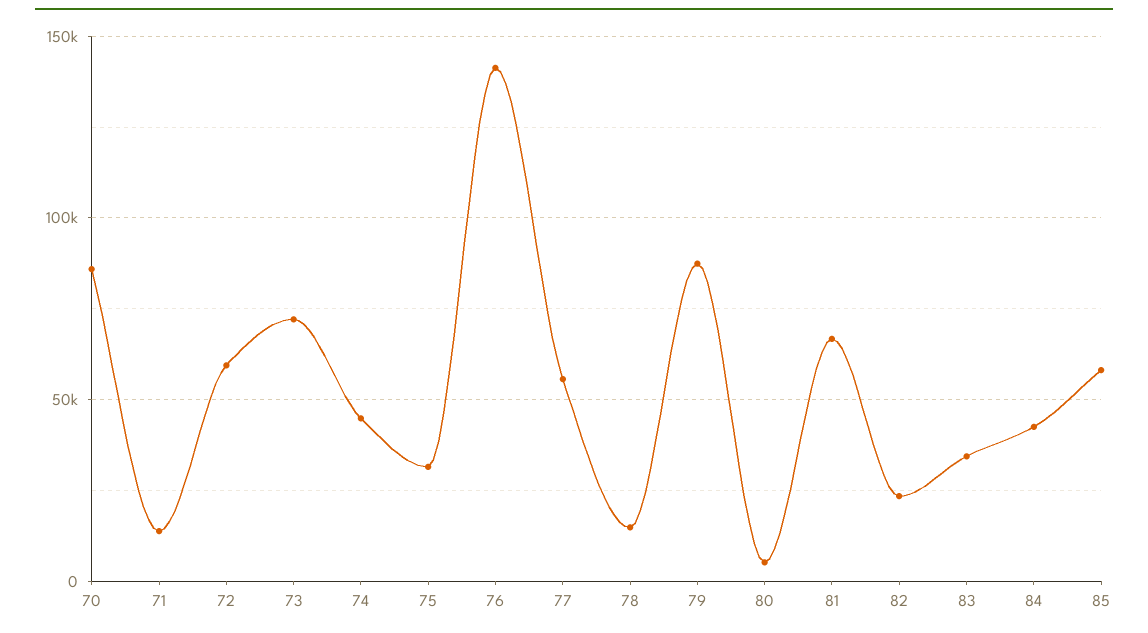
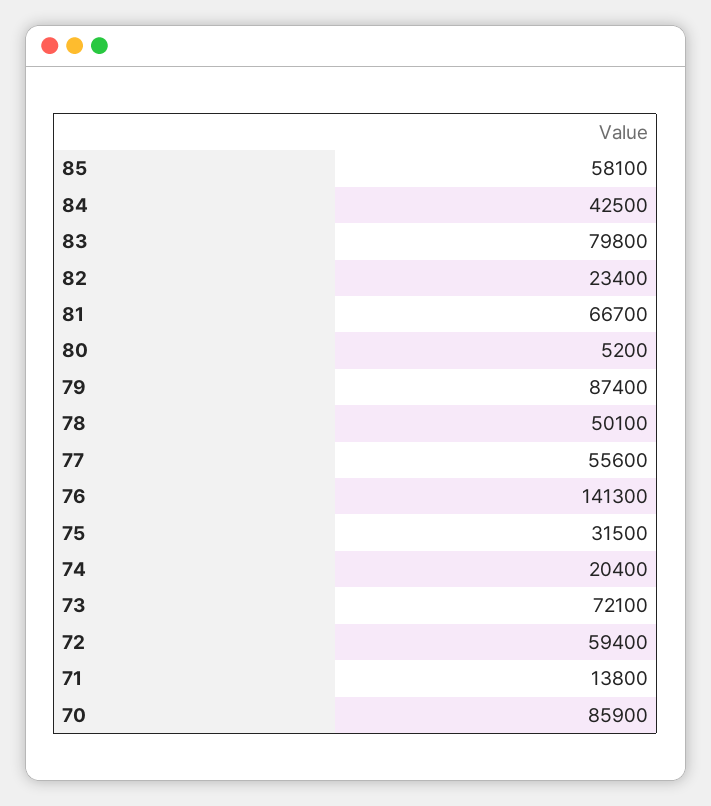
74: 45000 -> 20400
78: 15000 -> 50100
83: 35000 -> 79800

